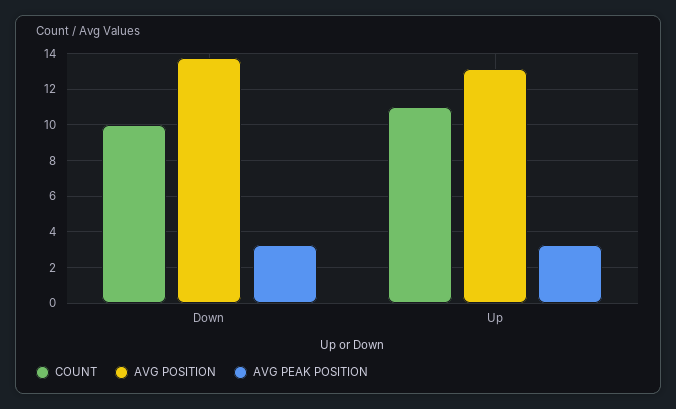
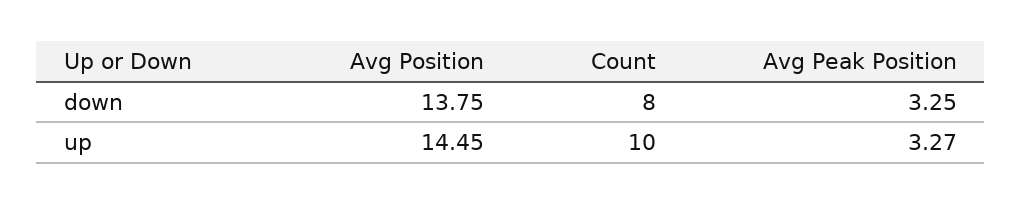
COUNT, Down: 10 -> 8
COUNT, Up: 11 -> 10
AVG POSITION, Up: 13 -> 14.45

